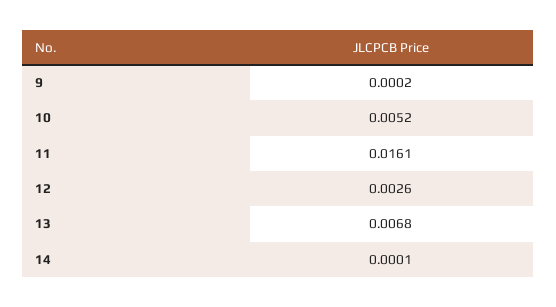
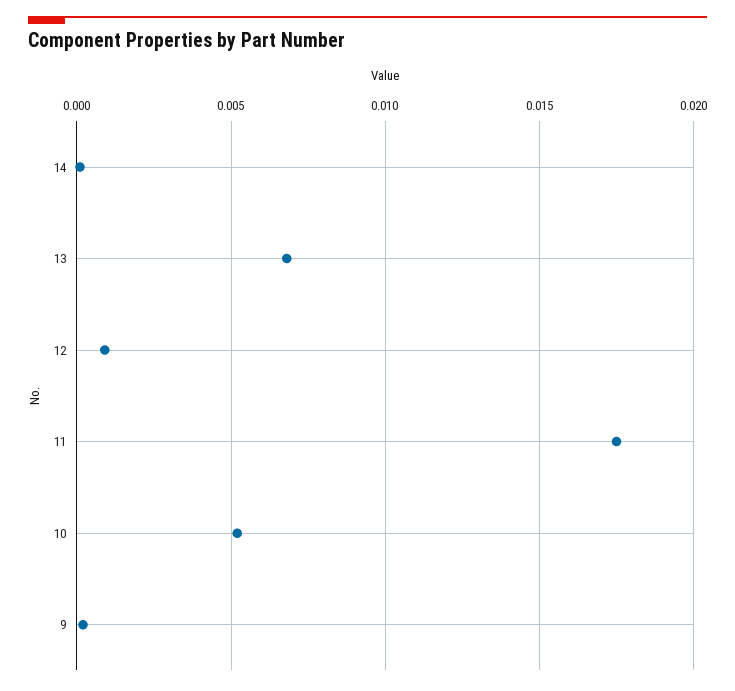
11: 0.0161 -> 0.0175
12: 0.0026 -> 0.001

